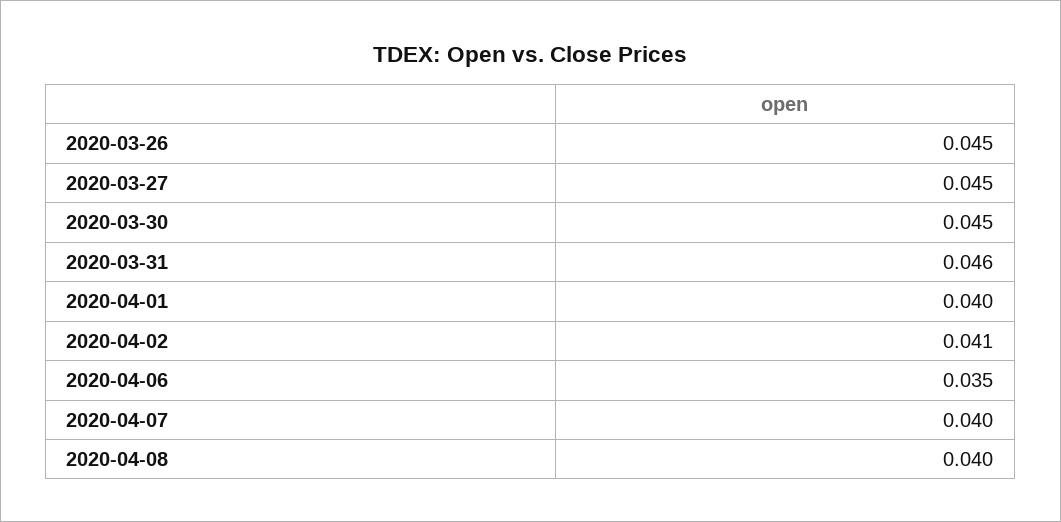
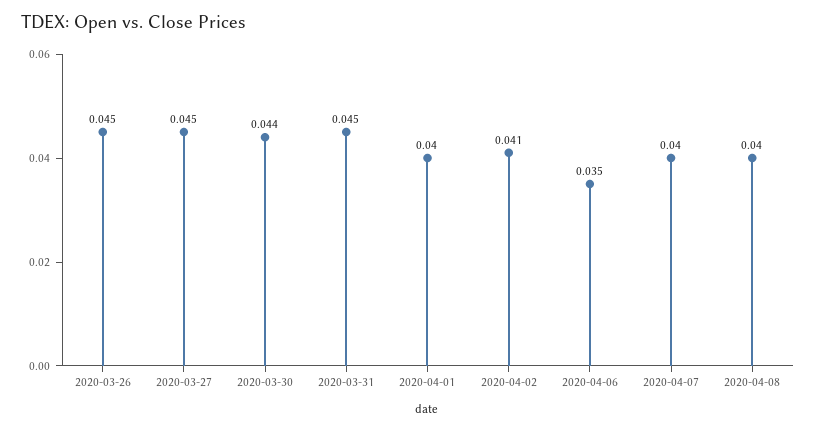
2020-03-30: 0.045 -> 0.044
2020-03-31: 0.046 -> 0.045

